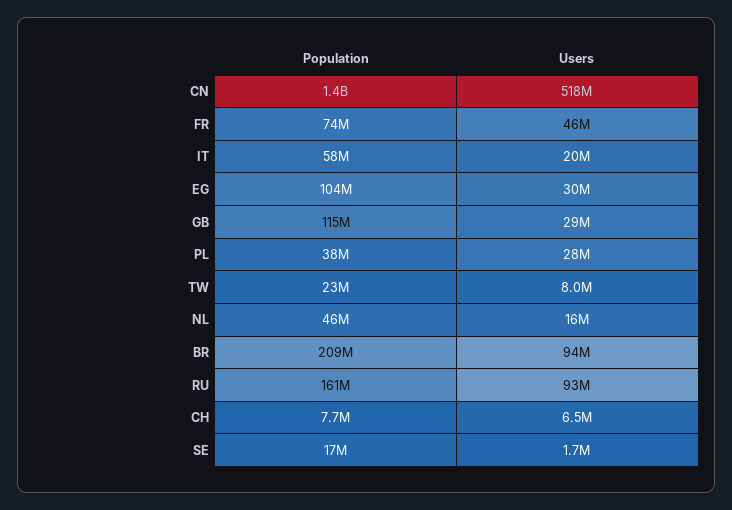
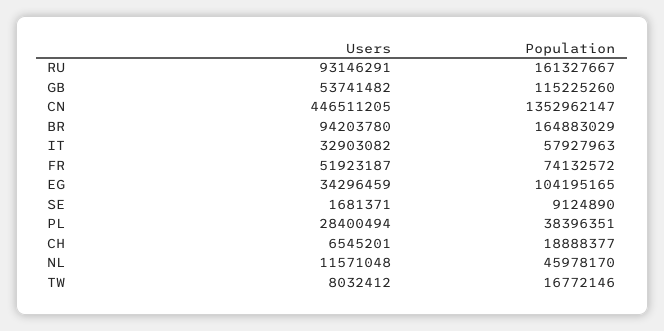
Users, CN: 518000000 -> 446511205
Users, FR: 46000000 -> 51923187
Users, IT: 20000000 -> 32903082
Users, EG: 30000000 -> 34296459
Users, GB: 29000000 -> 53741482
Population, TW: 23000000 -> 16772146
Users, NL: 16000000 -> 11571048
Population, BR: 209000000 -> 164883029
Population, CH: 7700000 -> 18888377
Population, SE: 17000000 -> 9124890

